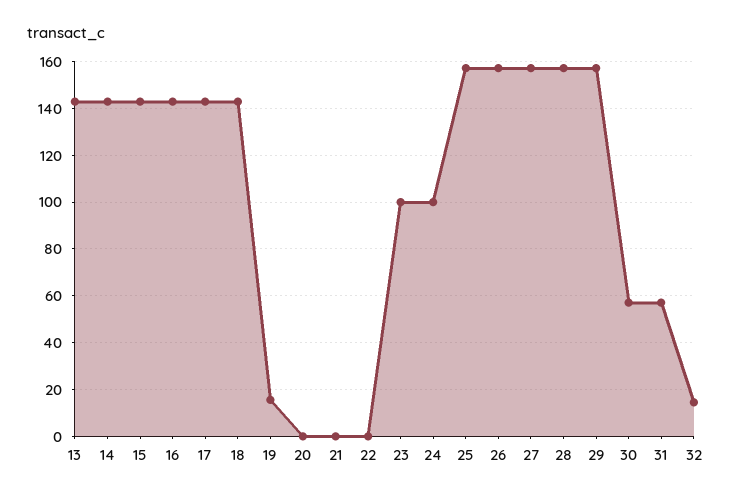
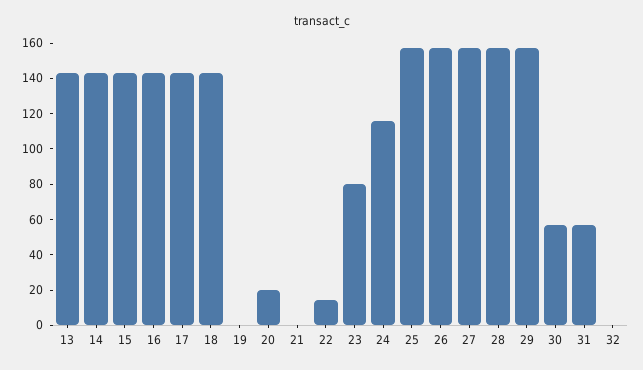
19: 15 -> 0
20: 0 -> 20
22: 0 -> 15
23: 100 -> 80
24: 100 -> 115
32: 15 -> 0

